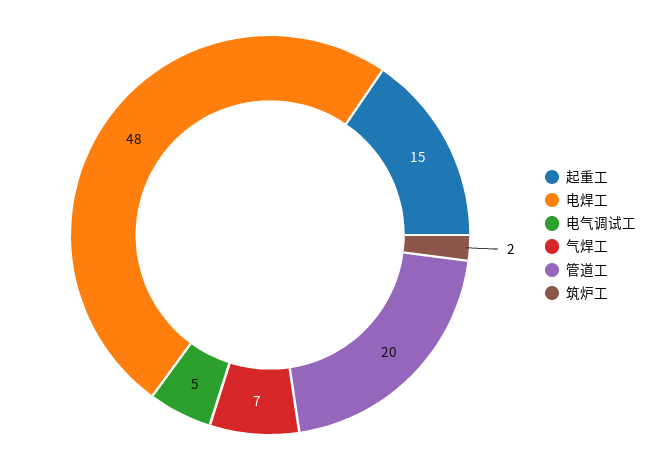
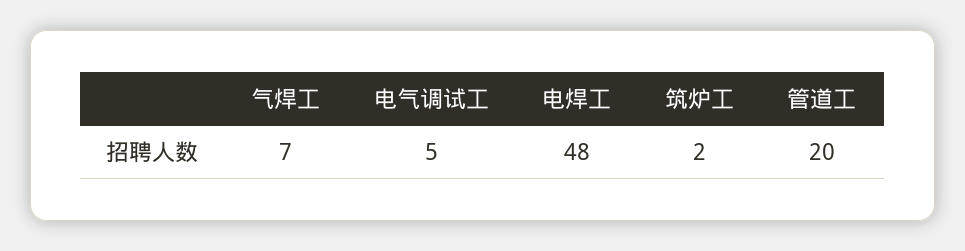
起重工: 15 -> none

